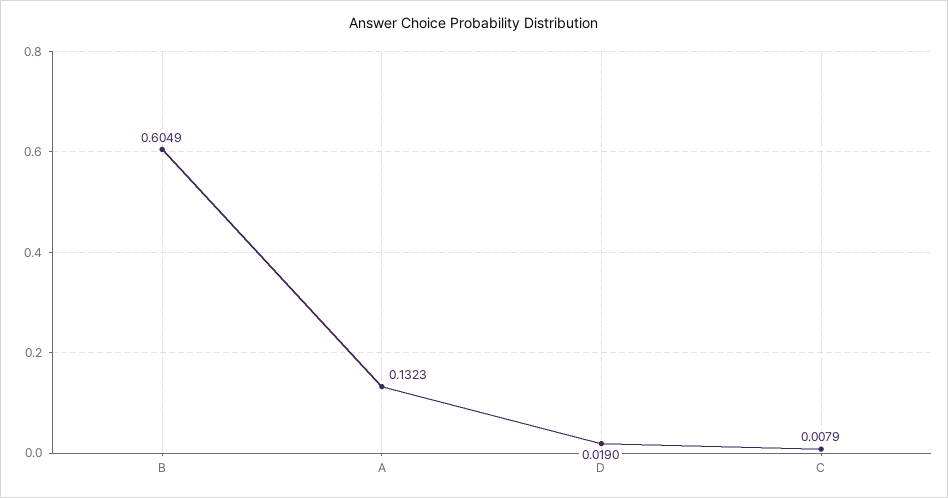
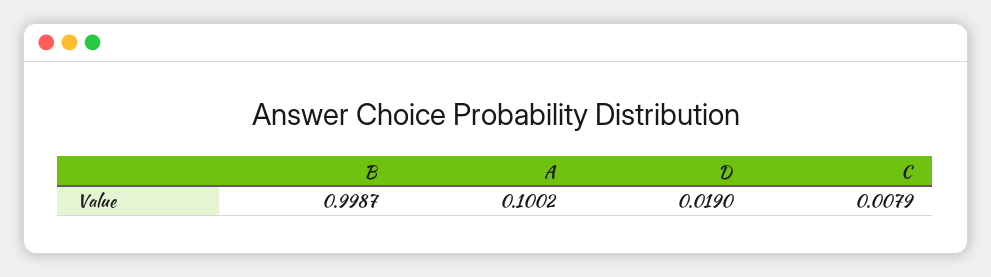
B: 0.6049 -> 0.9987
A: 0.1323 -> 0.1002

